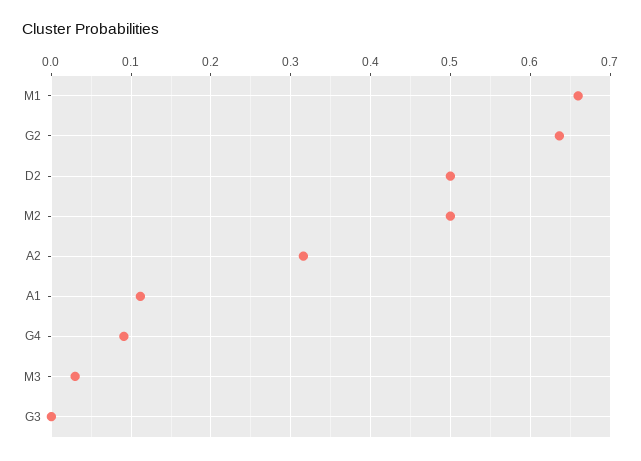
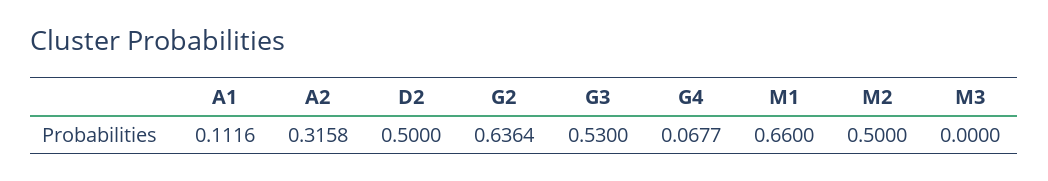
G4: 0.09 -> 0.0677
M3: 0.03 -> 0
G3: 0 -> 0.53

